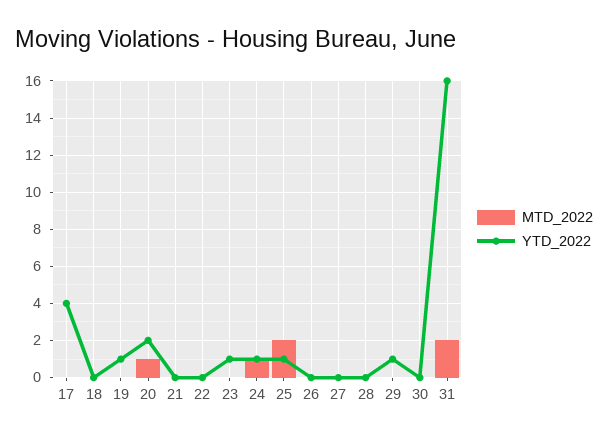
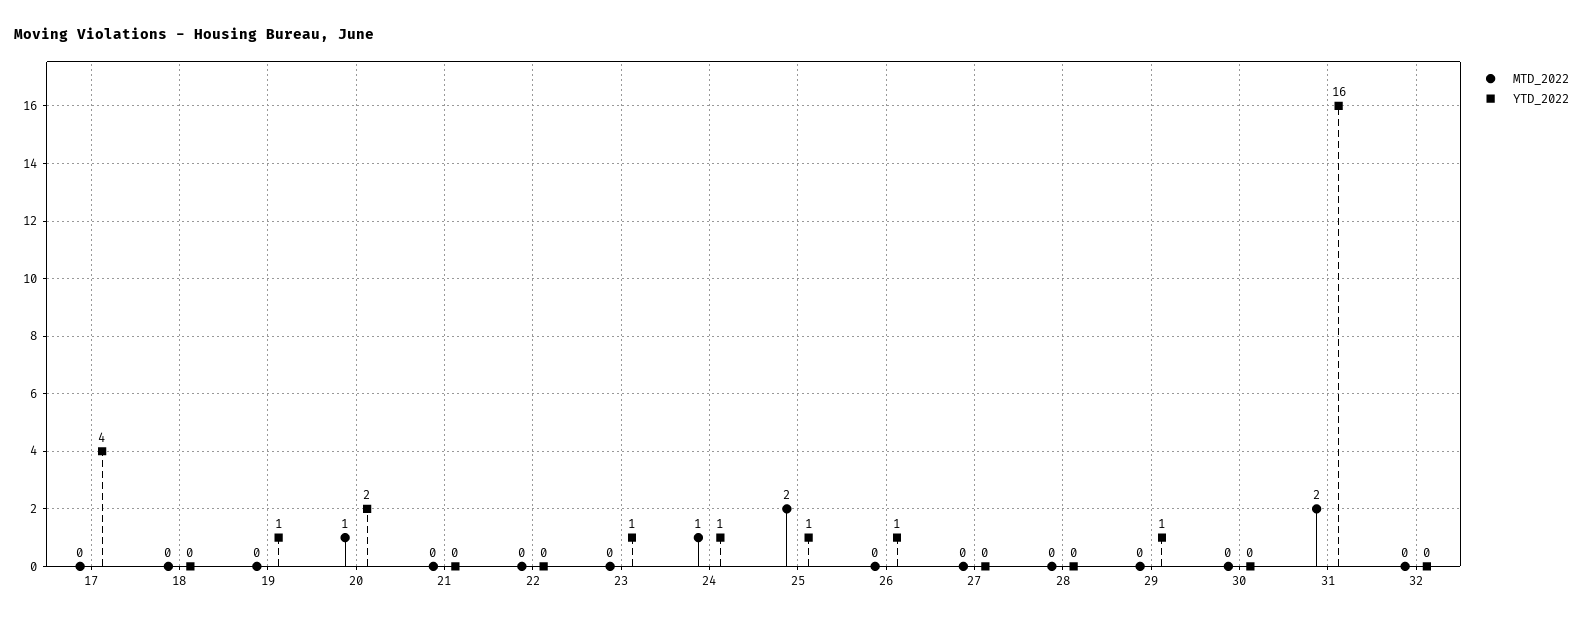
YTD_2022, 26: 0 -> 1
MTD_2022, 32: none -> 0
YTD_2022, 32: none -> 0

